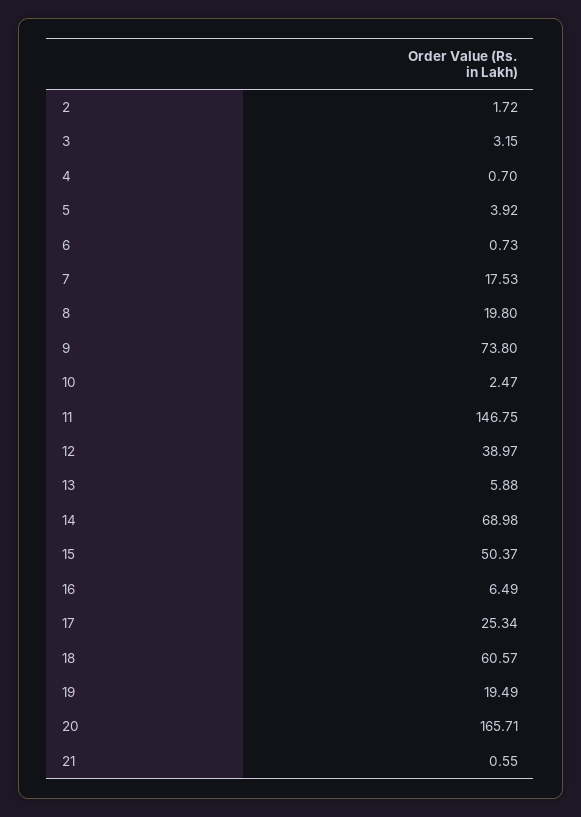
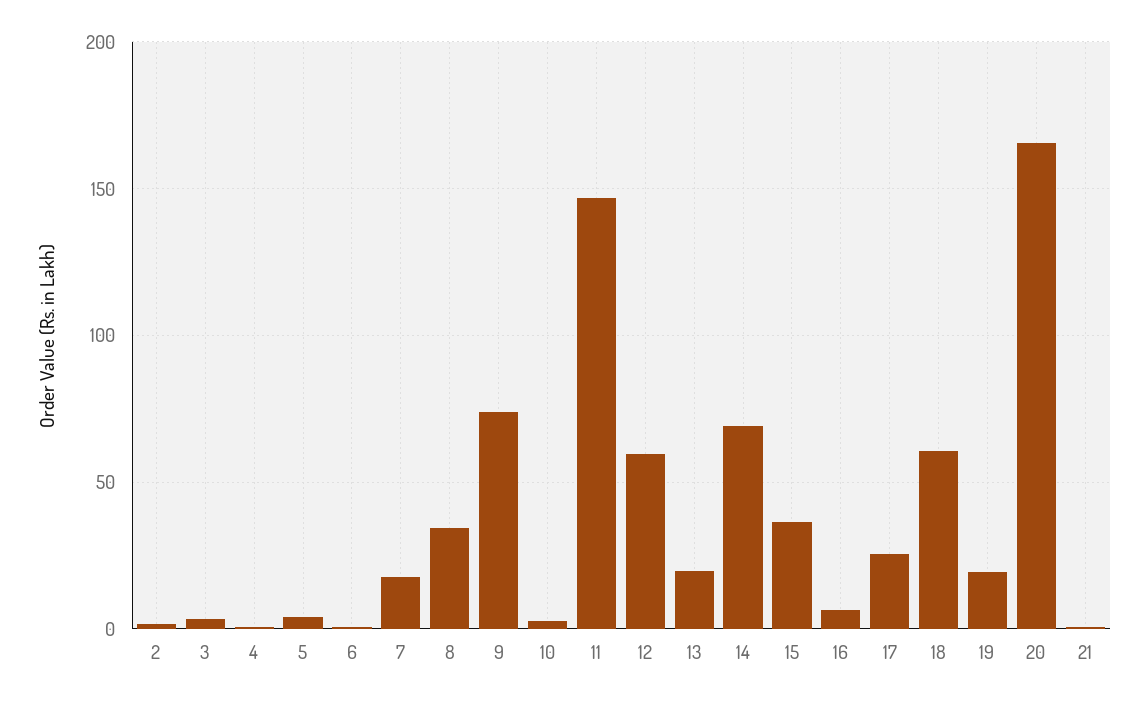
8: 19.8 -> 35
12: 38.97 -> 60
13: 5.88 -> 20
15: 50.37 -> 35

